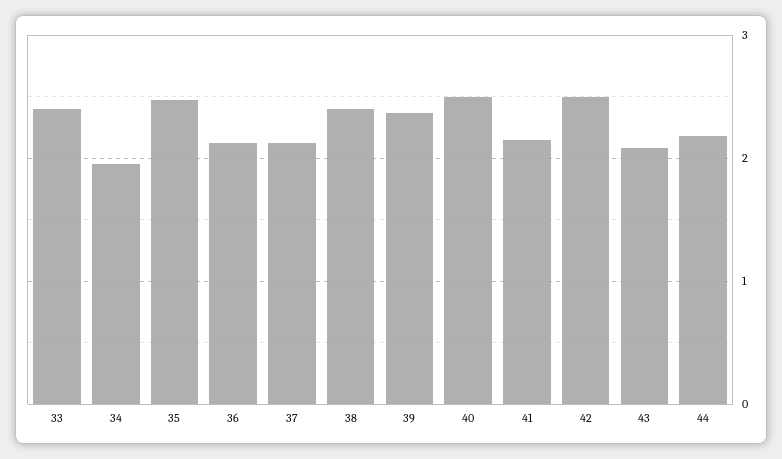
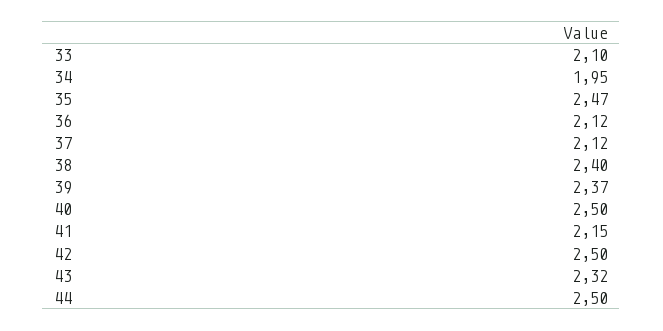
33: 2.4 -> 2.1
43: 2.1 -> 2.32
44: 2.2 -> 2.5

